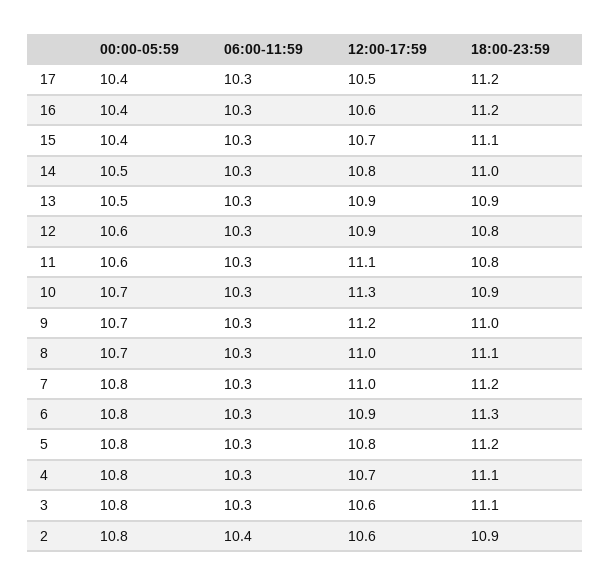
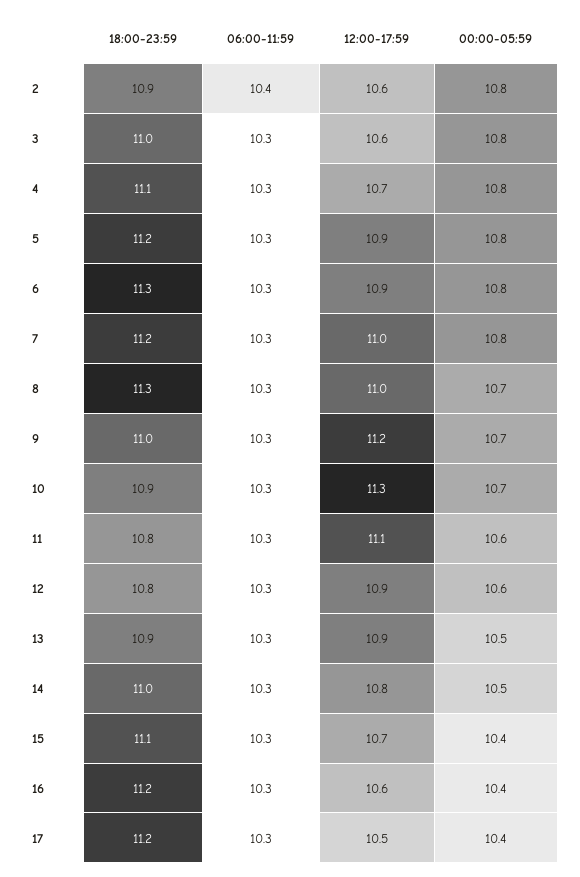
18:00-23:59, 8: 11.1 -> 11.3
12:00-17:59, 5: 10.8 -> 10.9
18:00-23:59, 3: 11.1 -> 11

